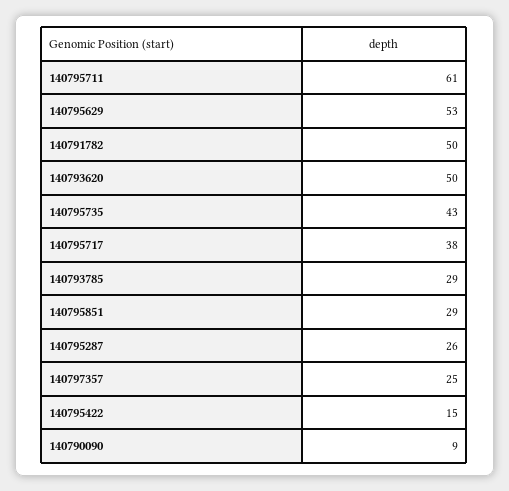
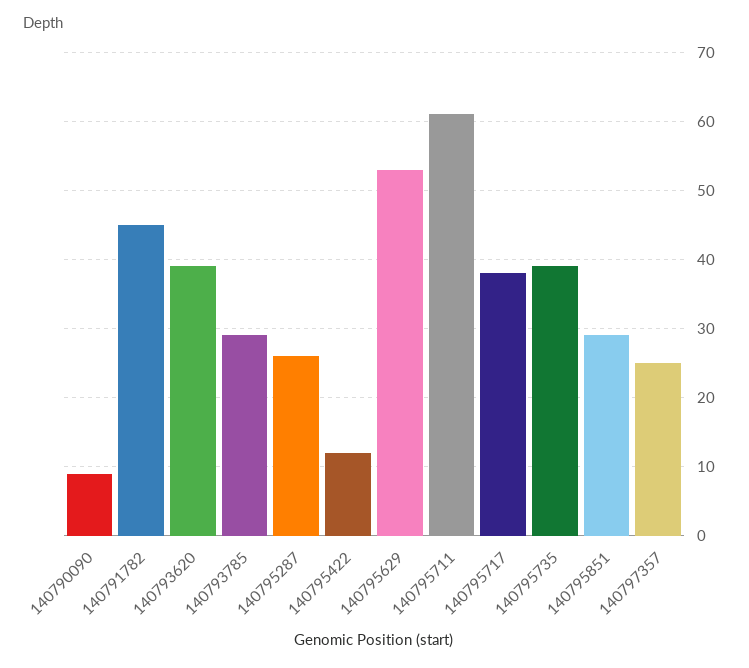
140791782: 50 -> 45
140793620: 50 -> 39
140795735: 43 -> 39
140795422: 15 -> 12

